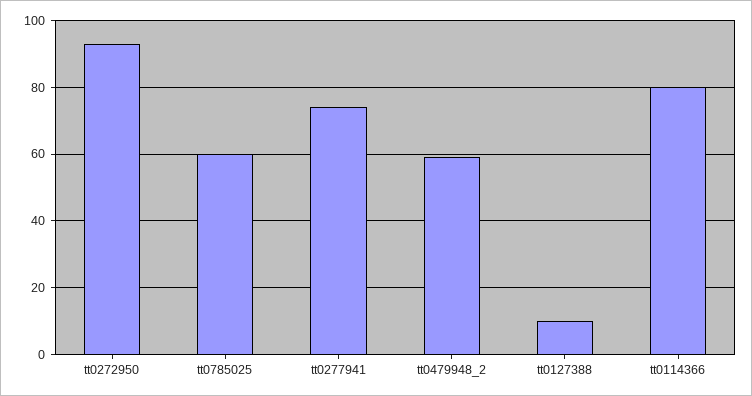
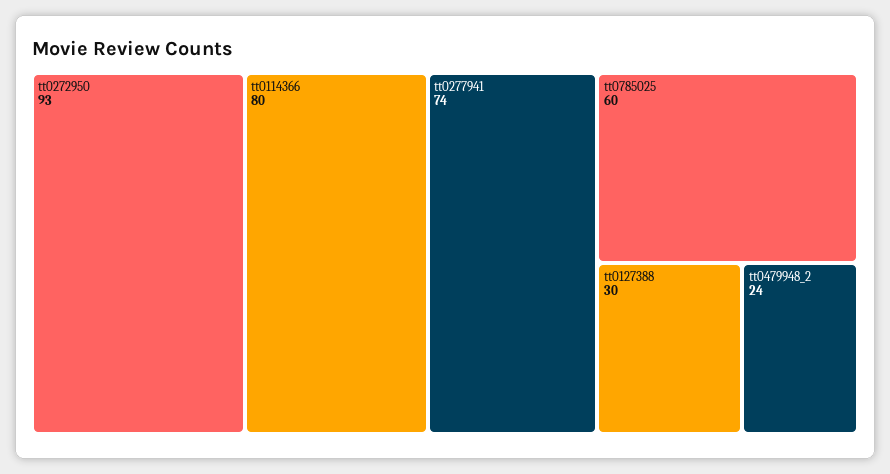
tt0479948_2: 60 -> 24
tt0127388: 10 -> 30

